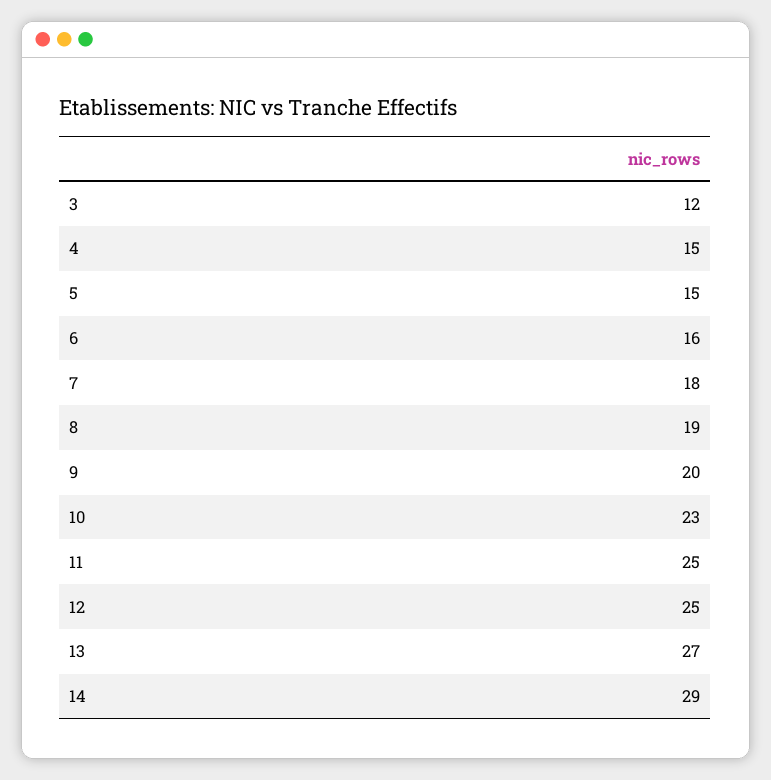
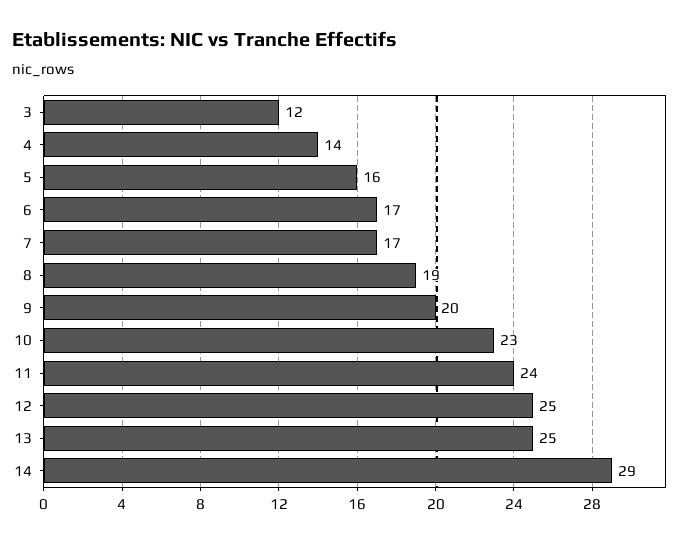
4: 15 -> 14
5: 15 -> 16
6: 16 -> 17
7: 18 -> 17
11: 25 -> 24
13: 27 -> 25

